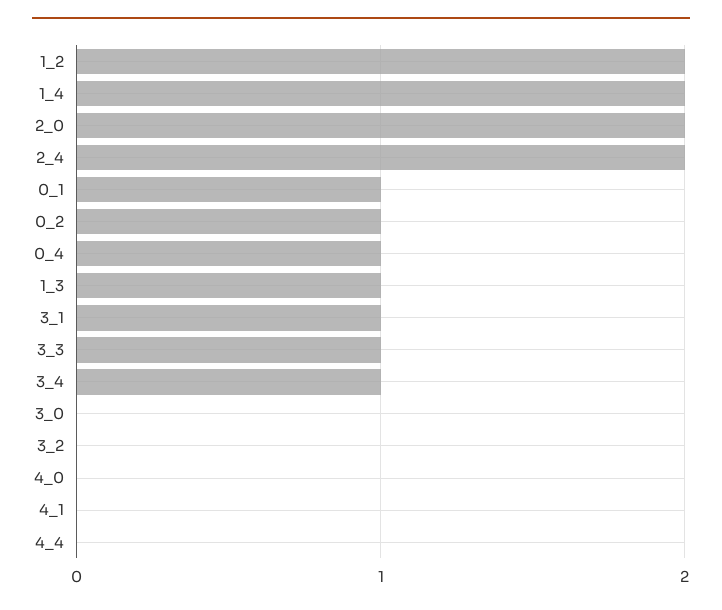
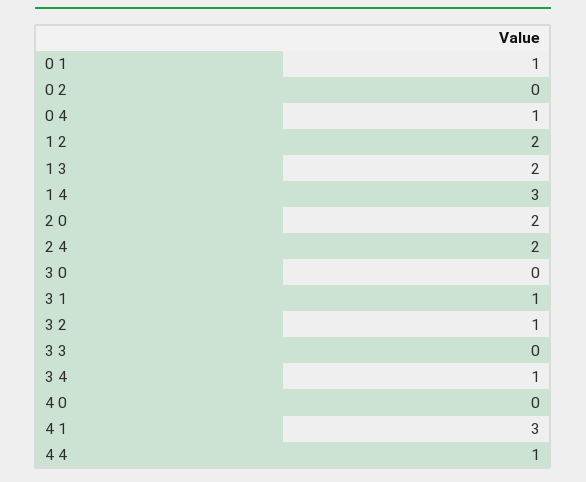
1_4: 2 -> 3
0_2: 1 -> 0
1_3: 1 -> 2
3_3: 1 -> 0
3_2: 0 -> 1
4_1: 0 -> 3
4_4: 0 -> 1

